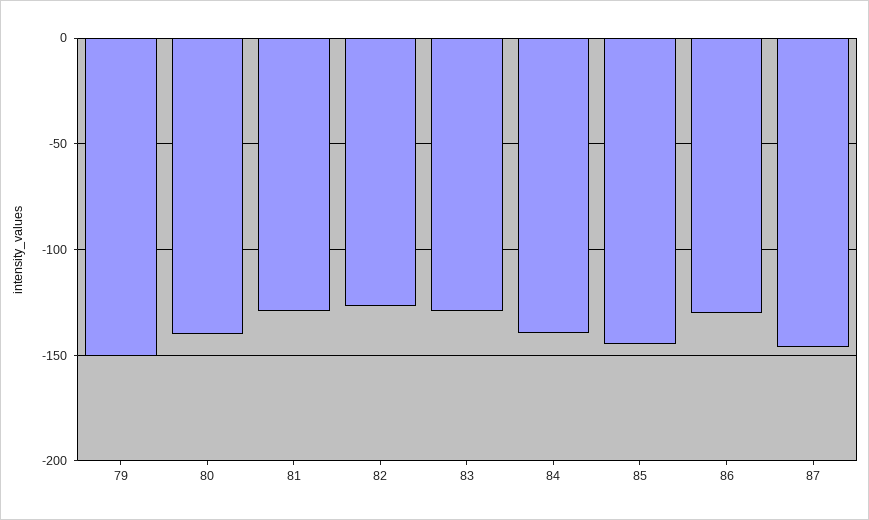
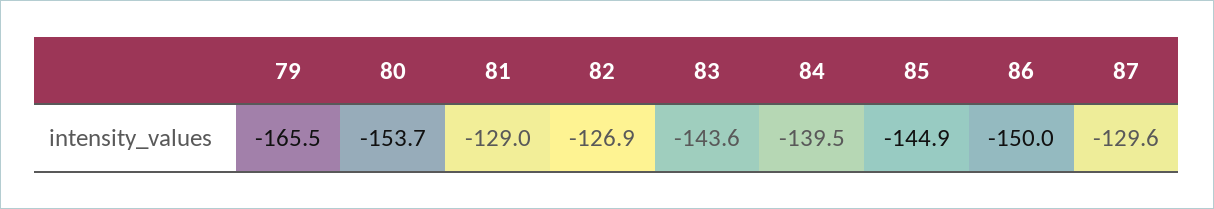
79: -150 -> -165.5
80: -140 -> -153.7
83: -130 -> -143.6
86: -130 -> -150
87: -145 -> -129.6

